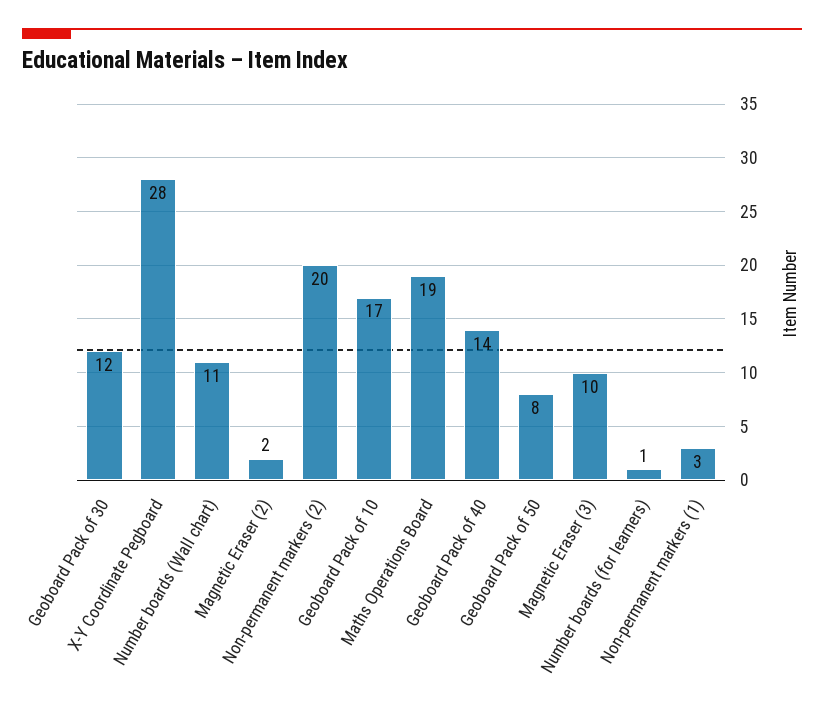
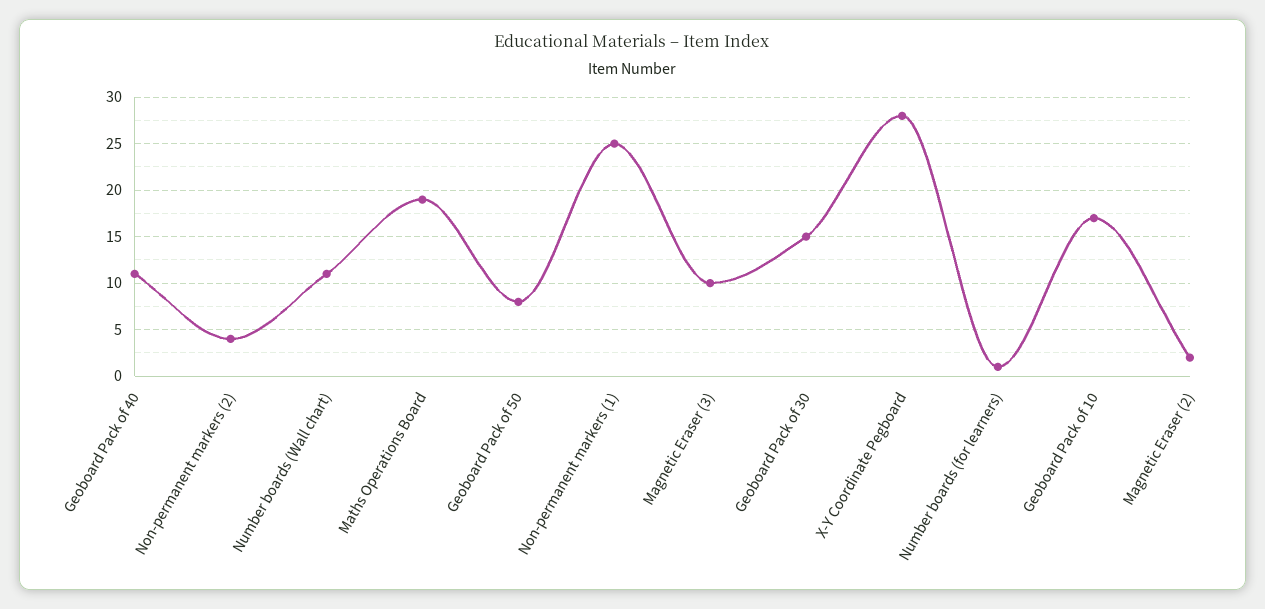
Geoboard Pack of 30: 12 -> 15
Non-permanent markers (2): 20 -> 4
Geoboard Pack of 40: 14 -> 11
Non-permanent markers (1): 3 -> 25

